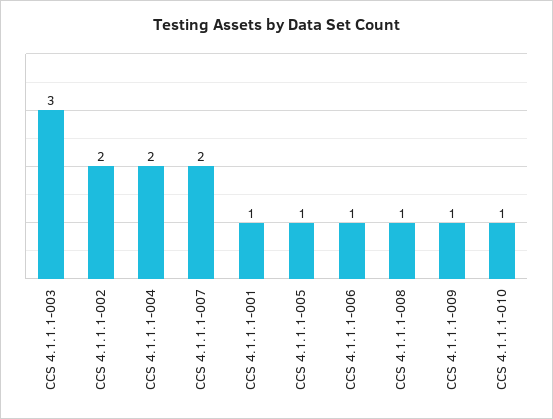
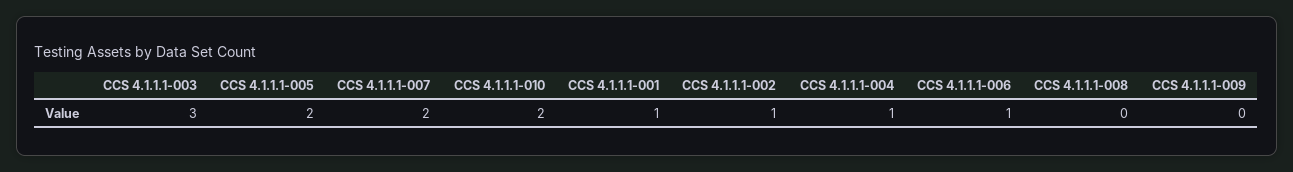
CCS 4.1.1.1-002: 2 -> 1
CCS 4.1.1.1-004: 2 -> 1
CCS 4.1.1.1-005: 1 -> 2
CCS 4.1.1.1-008: 1 -> 0
CCS 4.1.1.1-009: 1 -> 0
CCS 4.1.1.1-010: 1 -> 2

